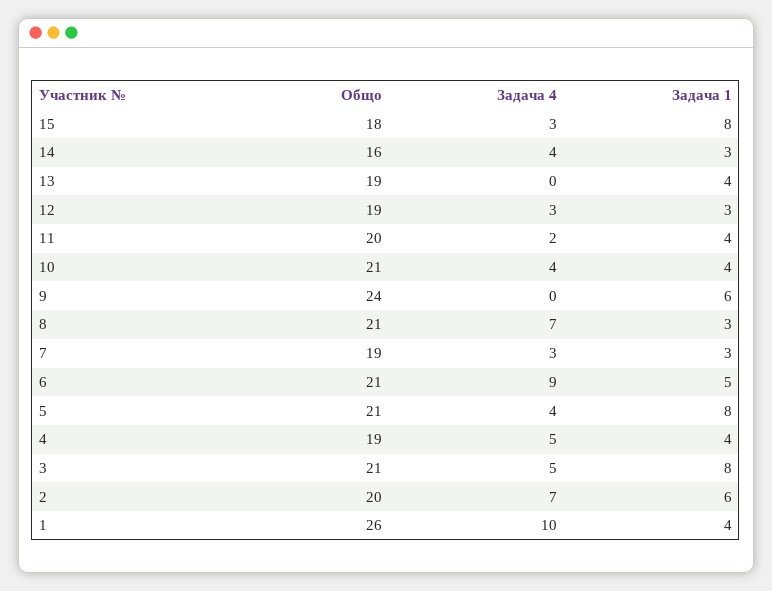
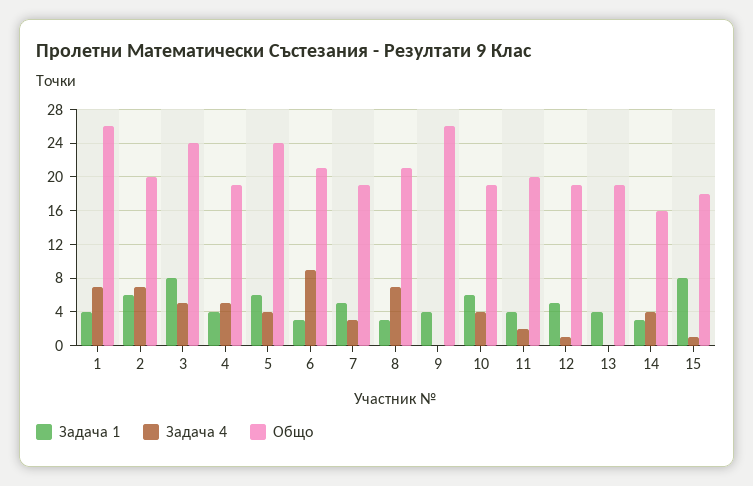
Задача 4, 15: 3 -> 1
Задача 4, 12: 3 -> 1
Задача 1, 12: 3 -> 5
Общо, 10: 21 -> 19
Задача 1, 10: 4 -> 6
Общо, 9: 24 -> 26
Задача 1, 9: 6 -> 4
Задача 1, 7: 3 -> 5
Задача 1, 6: 5 -> 3
Общо, 5: 21 -> 24
Задача 1, 5: 8 -> 6
Общо, 3: 21 -> 24
Задача 4, 1: 10 -> 7

